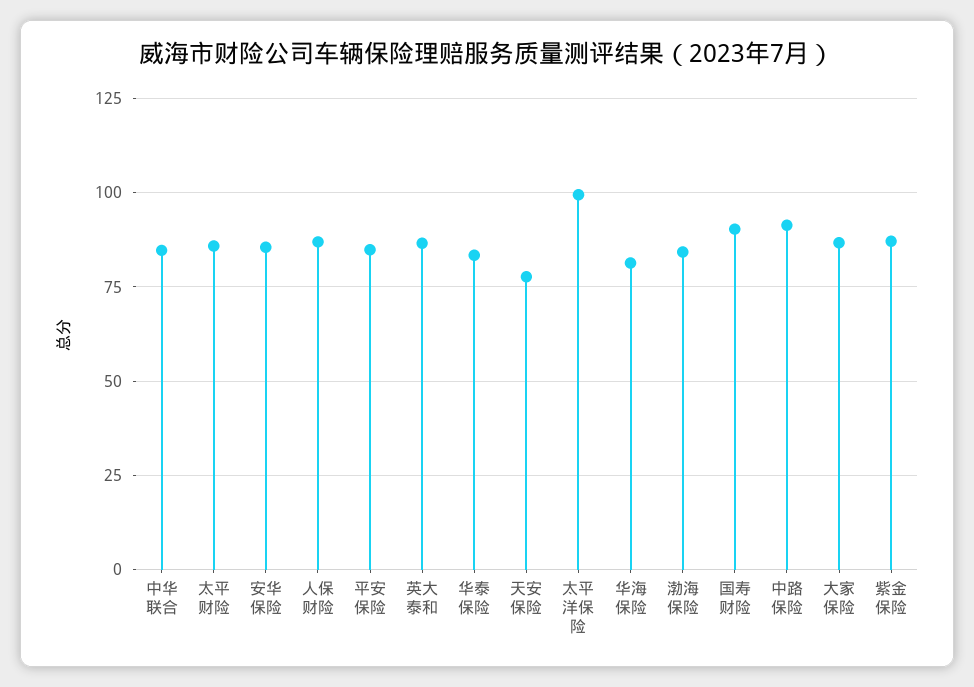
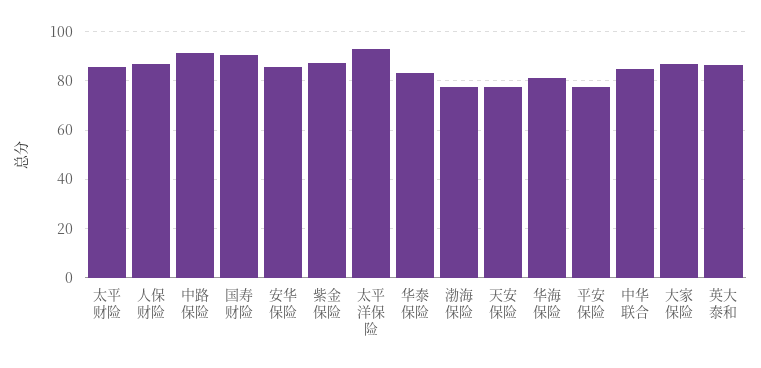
平安保险: 85 -> 77.5
太平洋保险: 100 -> 92.5
渤海保险: 85 -> 77.5

